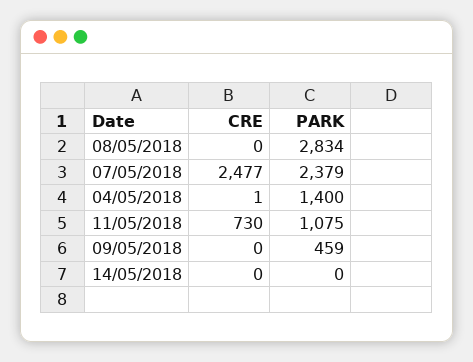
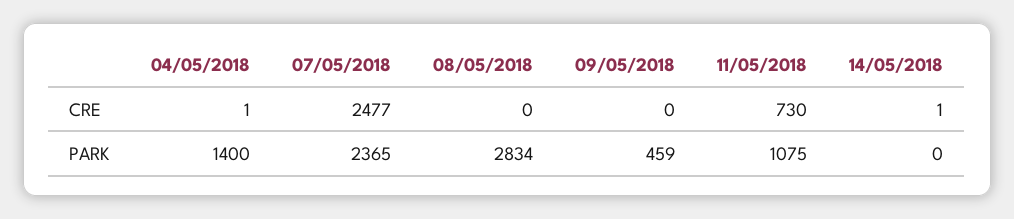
PARK, 07/05/2018: 2379 -> 2365
CRE, 14/05/2018: 0 -> 1

